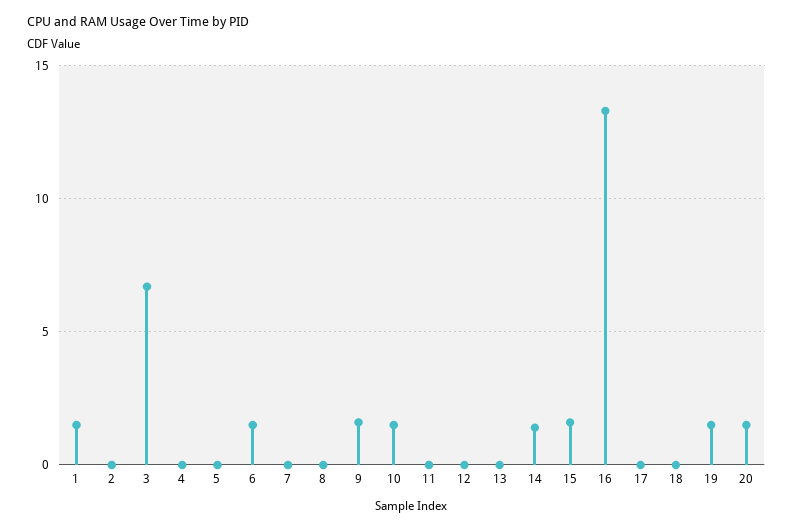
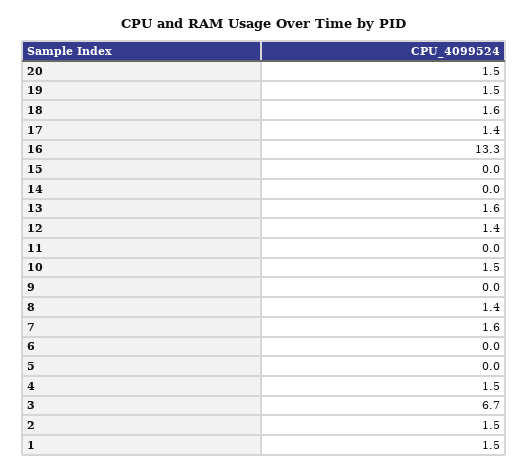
2: 0 -> 1.5
4: 0 -> 1.5
6: 1.5 -> 0
7: 0 -> 1.6
8: 0 -> 1.4
9: 1.5 -> 0
12: 0 -> 1.4
13: 0 -> 1.6
14: 1.5 -> 0
15: 1.5 -> 0
17: 0 -> 1.4
18: 0 -> 1.6

